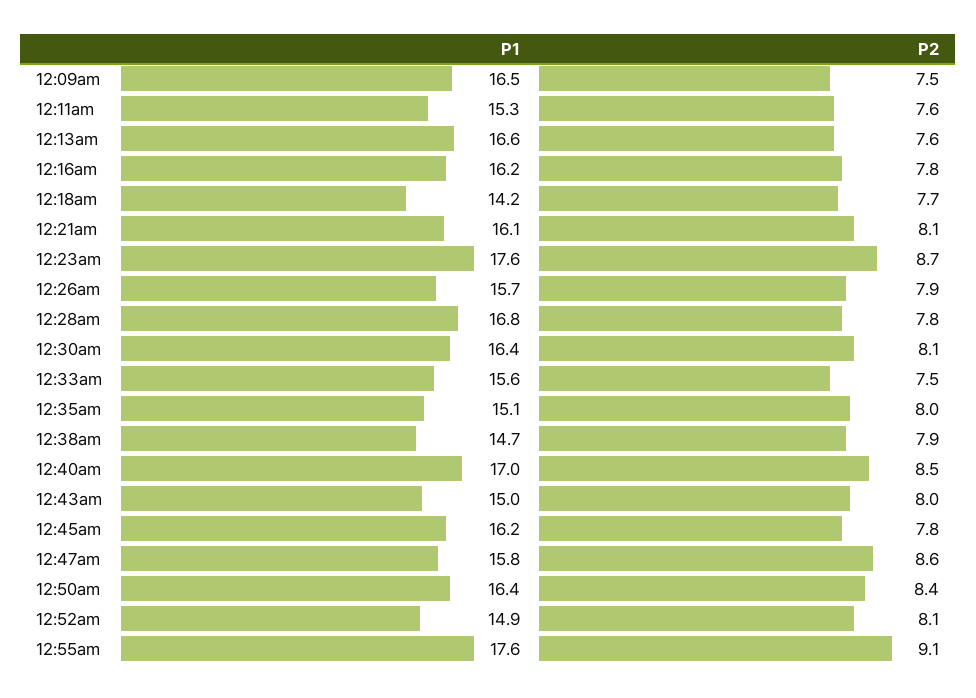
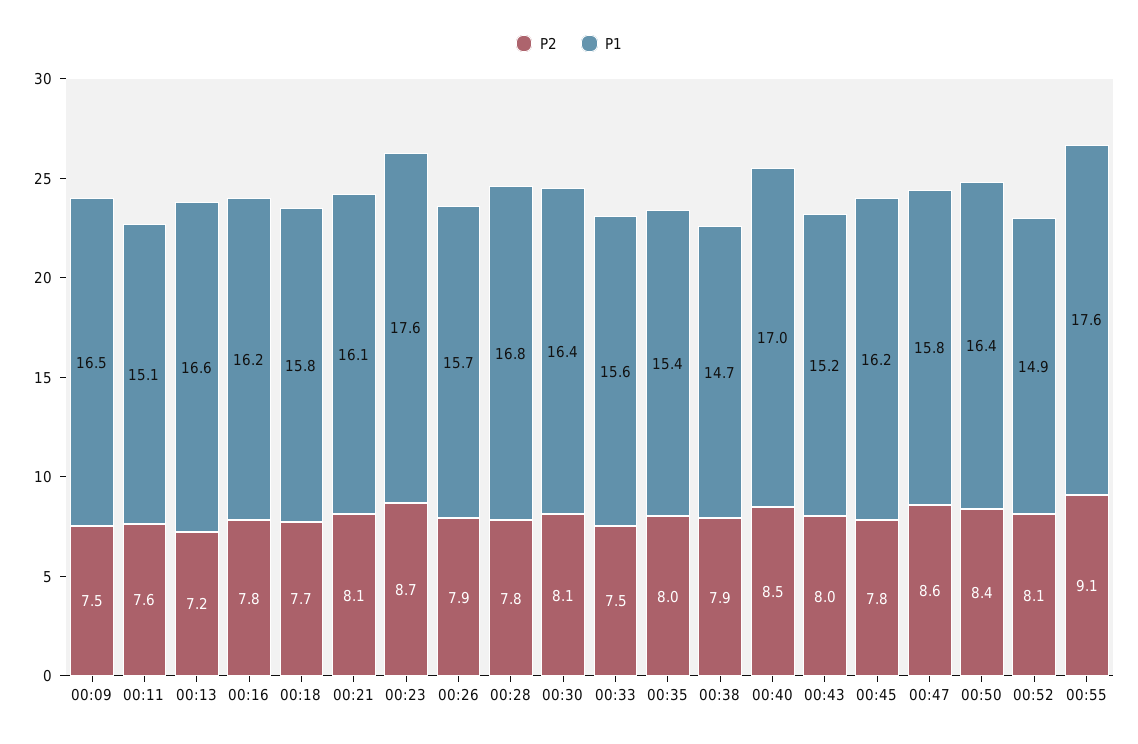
P1, 12:11am: 15.3 -> 15.1
P2, 12:13am: 7.6 -> 7.2
P1, 12:18am: 14.2 -> 15.8
P1, 12:35am: 15.1 -> 15.4
P1, 12:43am: 15 -> 15.2

